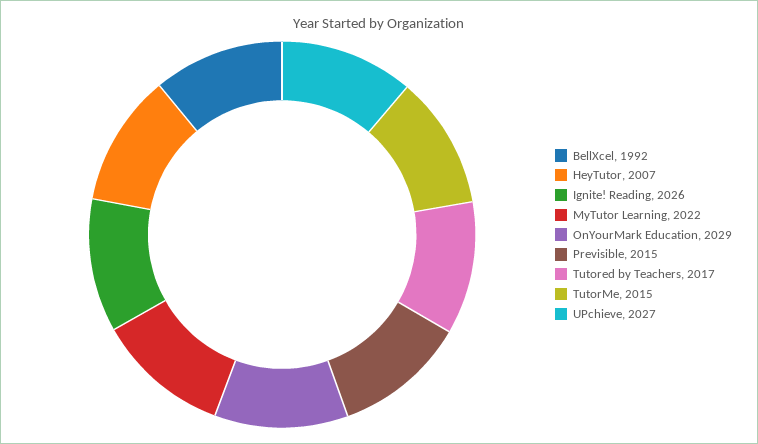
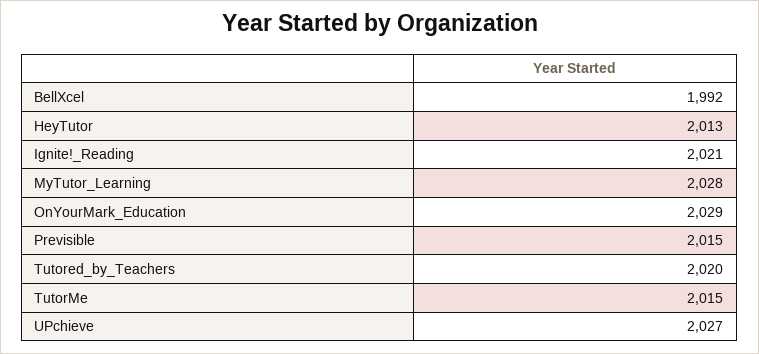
HeyTutor: 2007 -> 2013
Ignite! Reading: 2026 -> 2021
MyTutor Learning: 2022 -> 2028
Tutored by Teachers: 2017 -> 2020

